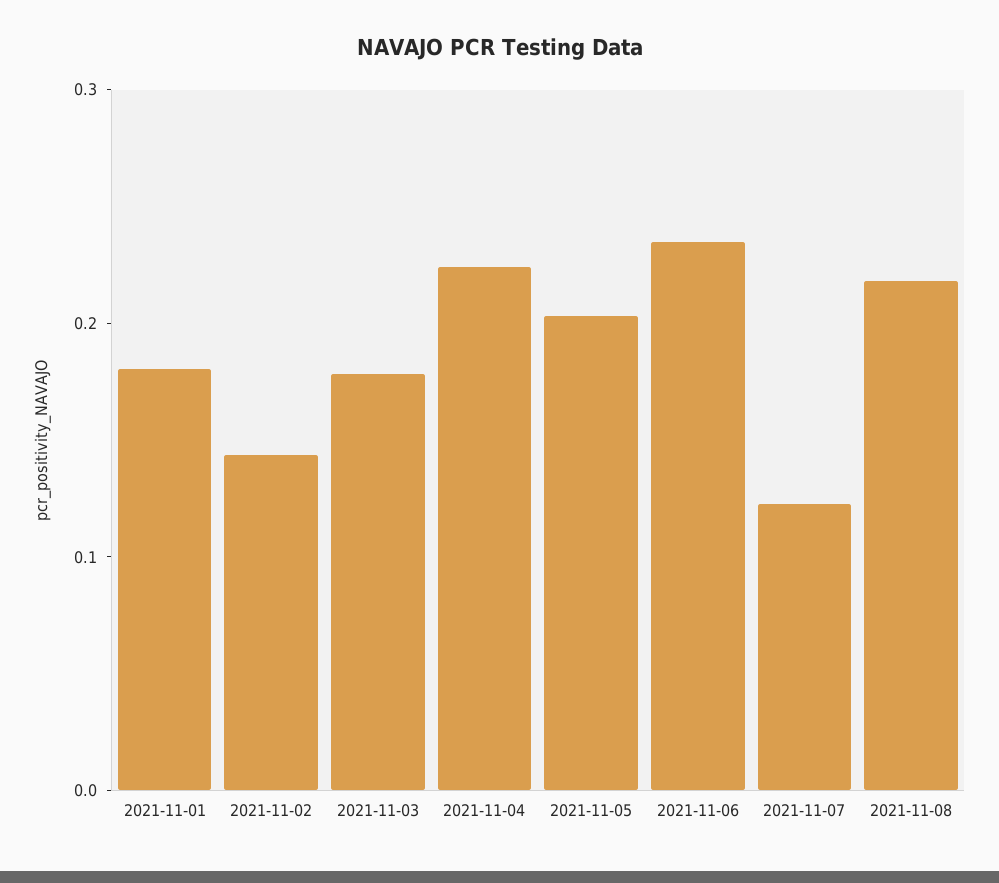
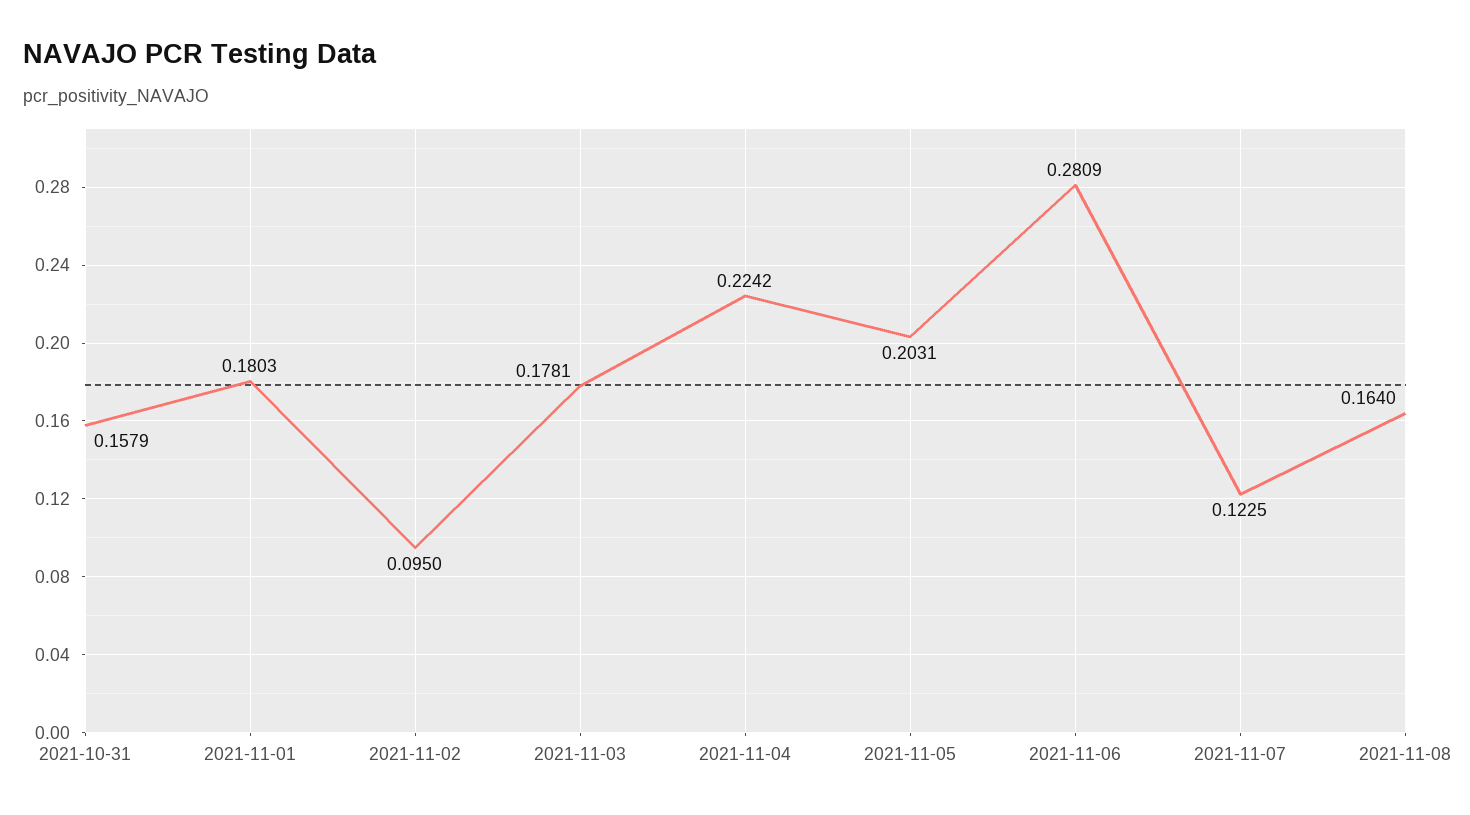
2021-11-02: 0.14 -> 0.095
2021-11-06: 0.24 -> 0.2809
2021-11-08: 0.22 -> 0.164
2021-10-31: none -> 0.1579

